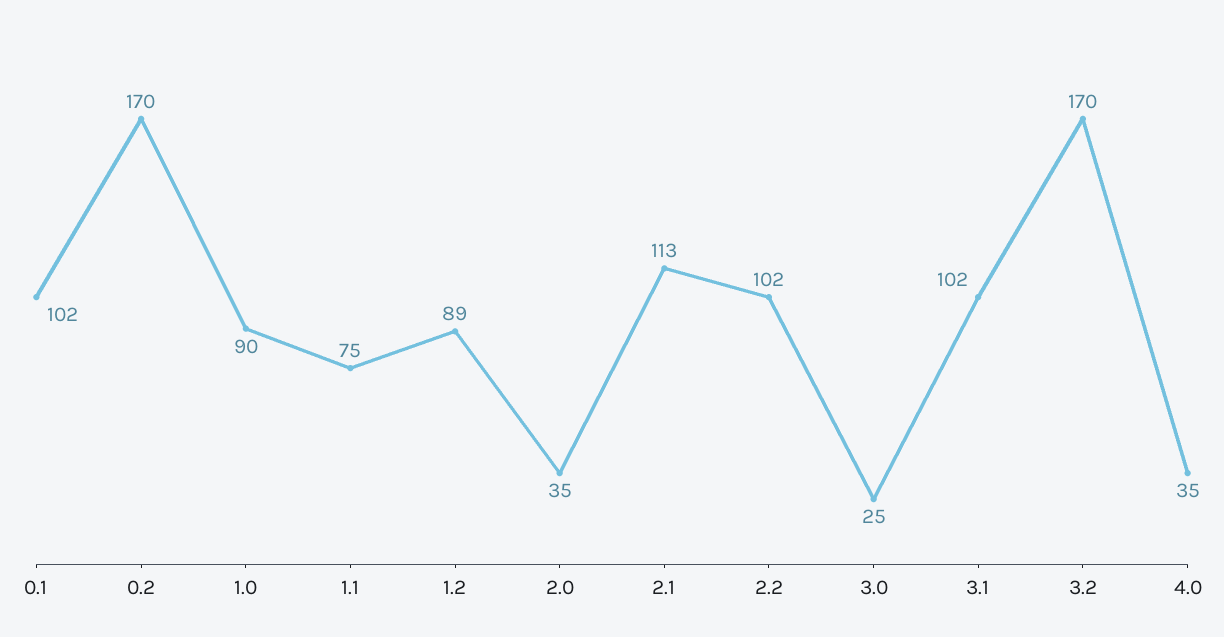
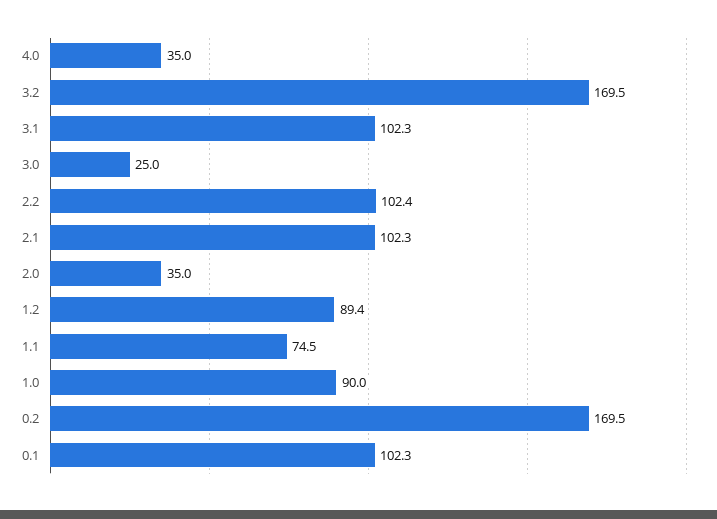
2.1: 113 -> 102.3

